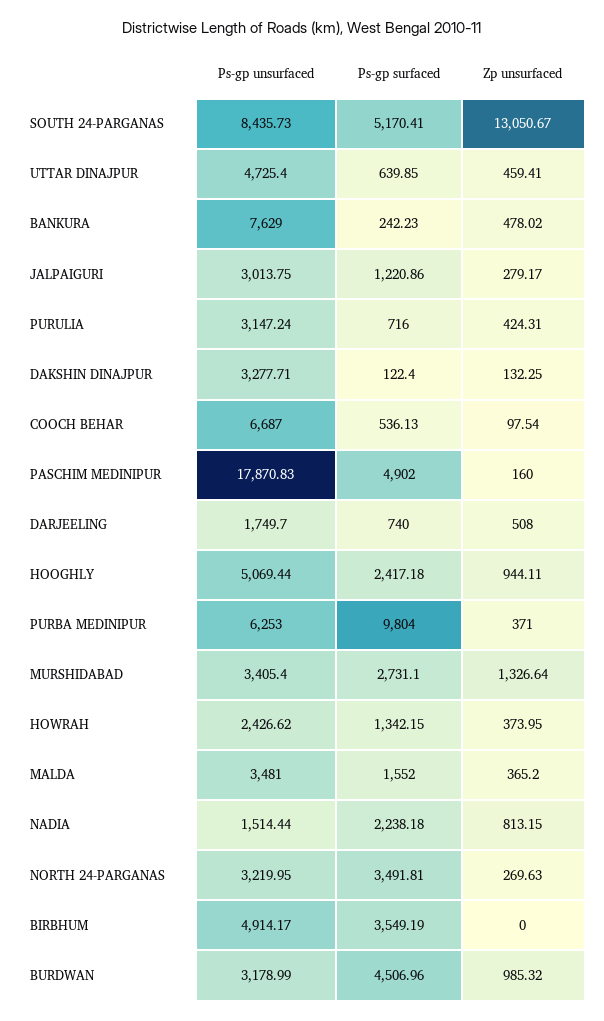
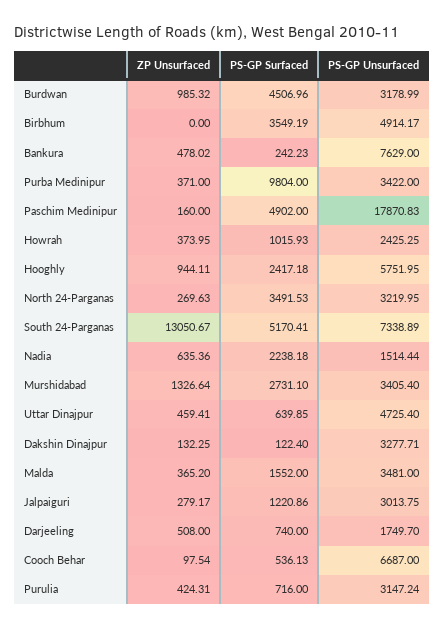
Ps-gp unsurfaced, SOUTH 24-PARGANAS: 8435.73 -> 7338.89
Ps-gp unsurfaced, HOOGHLY: 5069.44 -> 5751.95
Ps-gp unsurfaced, PURBA MEDINIPUR: 6253 -> 3422
Ps-gp unsurfaced, HOWRAH: 2426.62 -> 2425.25
Ps-gp surfaced, HOWRAH: 1342.15 -> 1015.93
Zp unsurfaced, NADIA: 813.15 -> 635.36
Ps-gp surfaced, NORTH 24-PARGANAS: 3491.81 -> 3491.53

